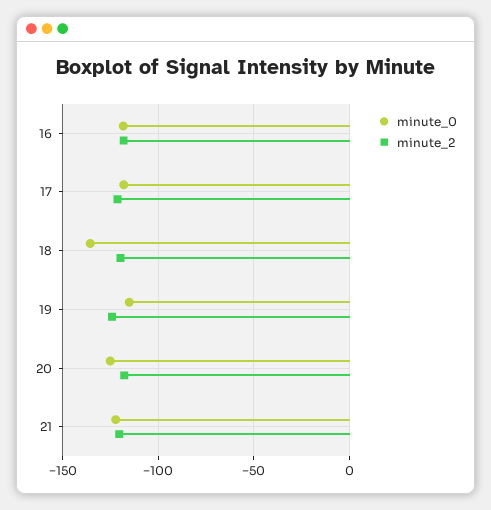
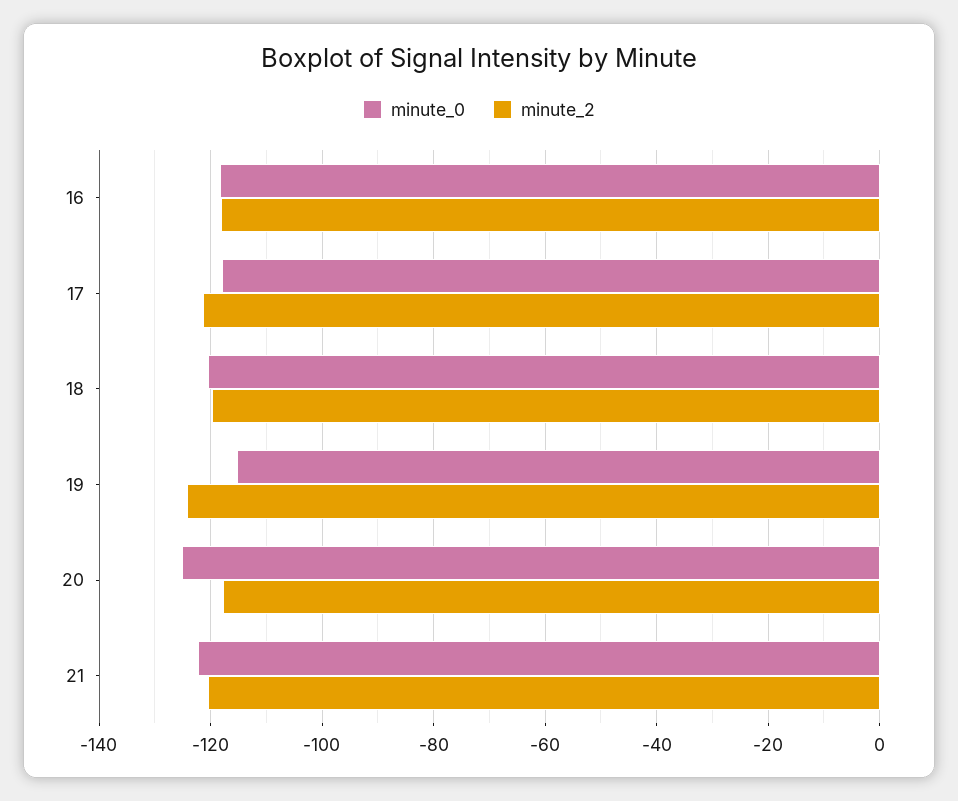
minute_0, 18: -135 -> -120

